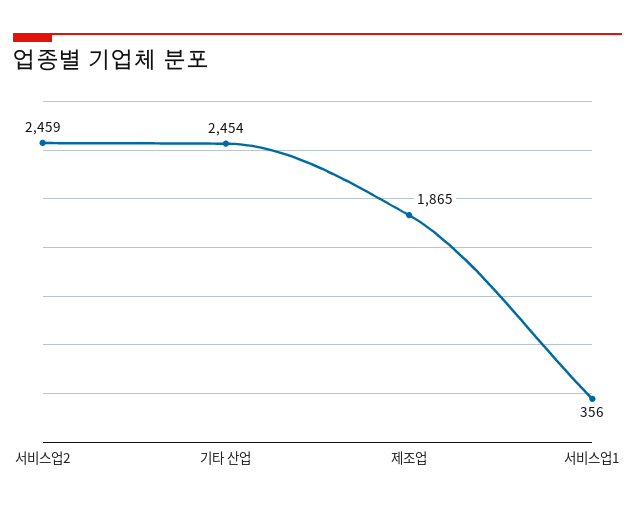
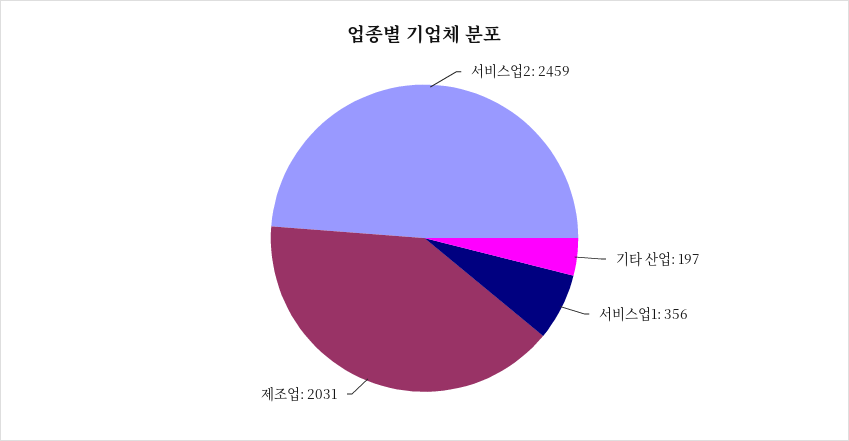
기타 산업: 2454 -> 197
제조업: 1865 -> 2031

